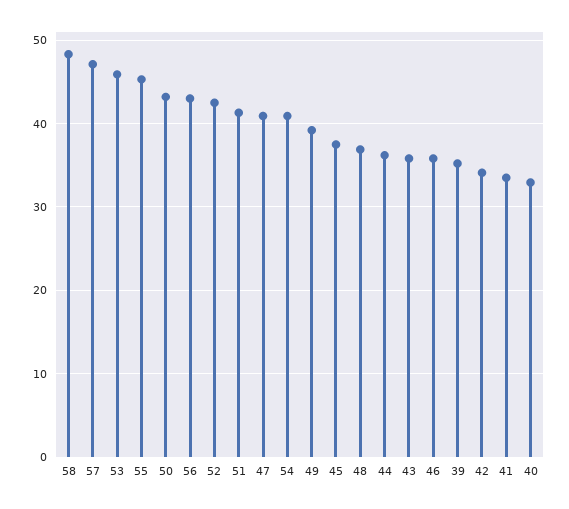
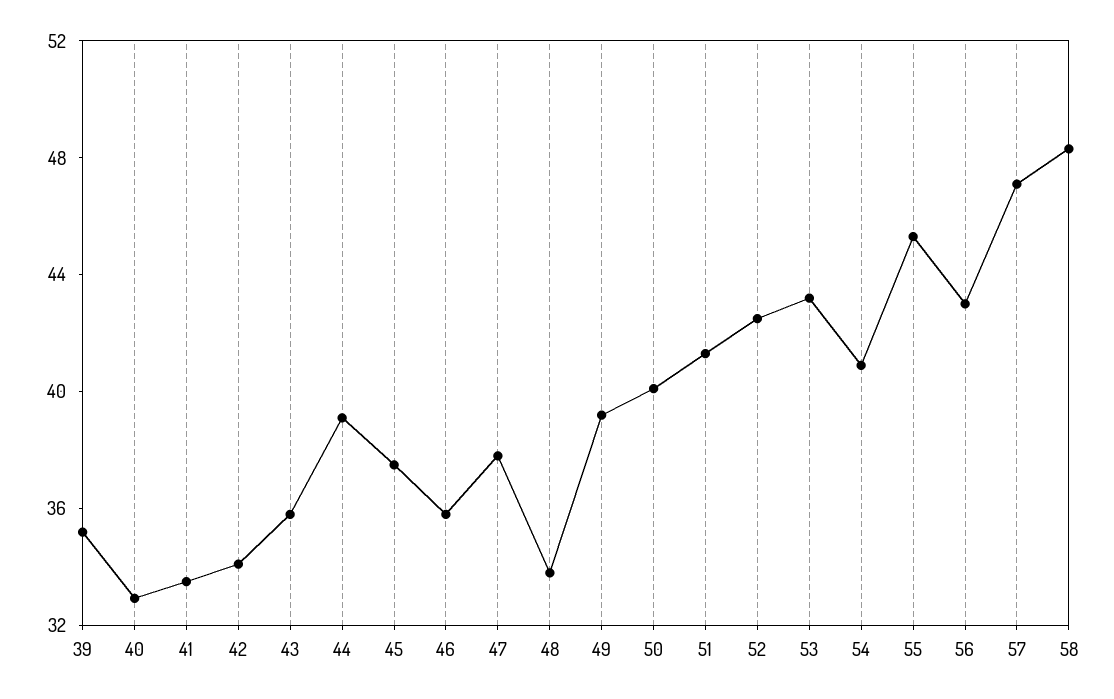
53: 46 -> 43
50: 43 -> 40
47: 41 -> 38
48: 37 -> 34
44: 36 -> 39

